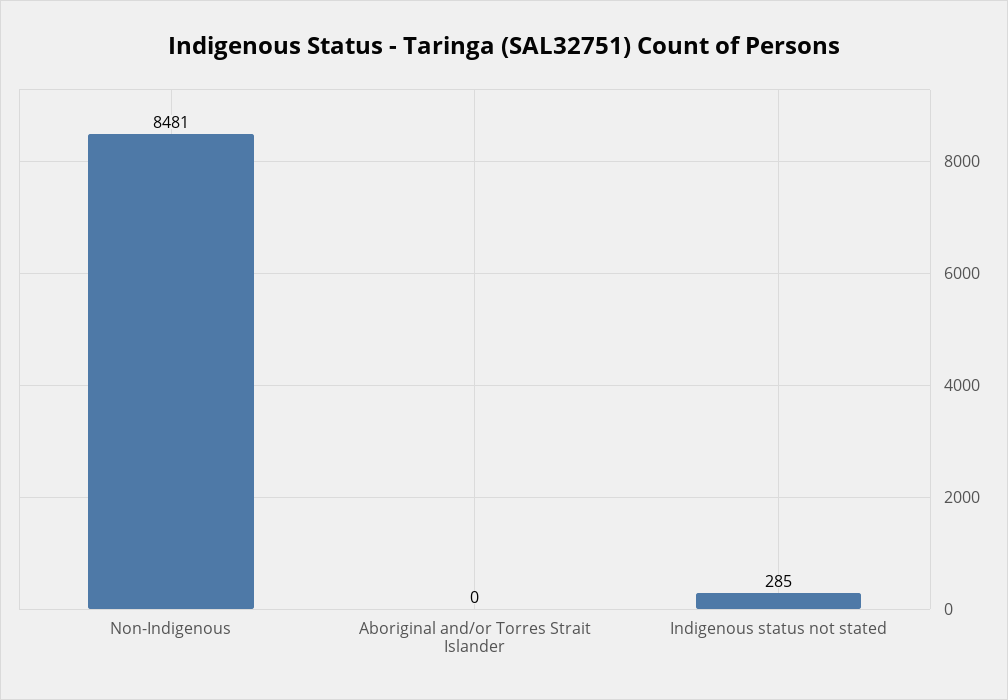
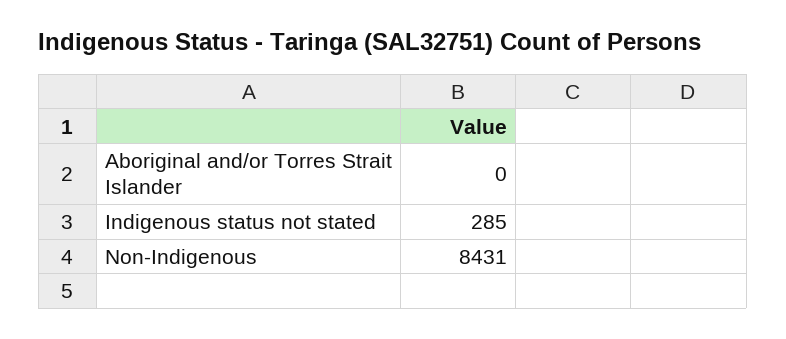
Non-Indigenous: 8481 -> 8431

